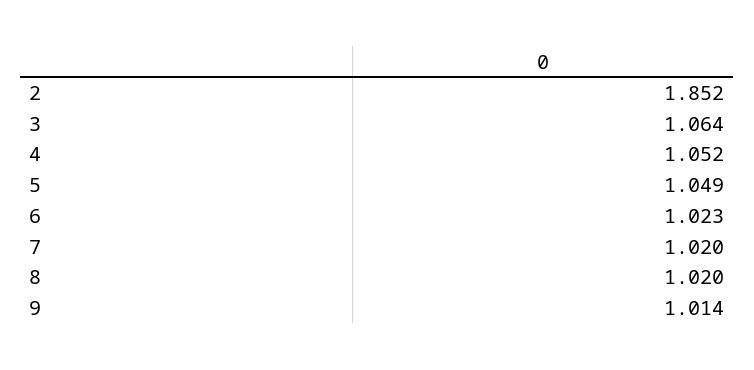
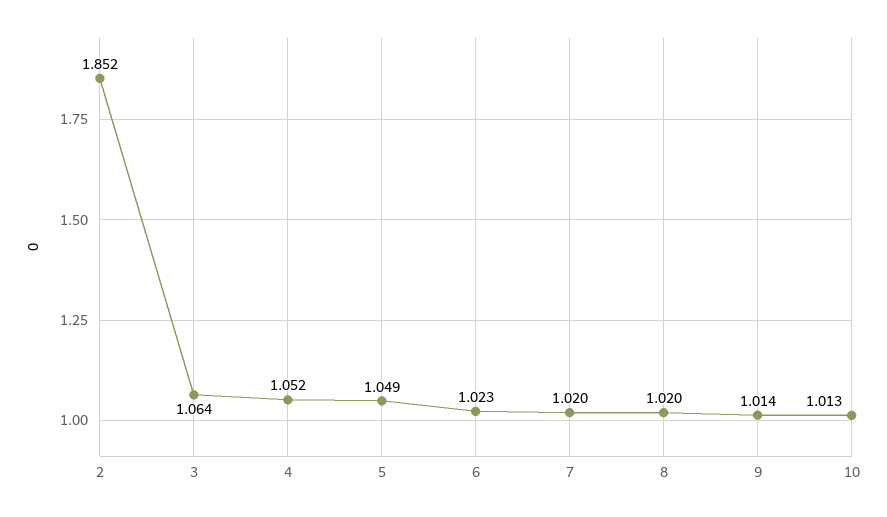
10: none -> 1.013

